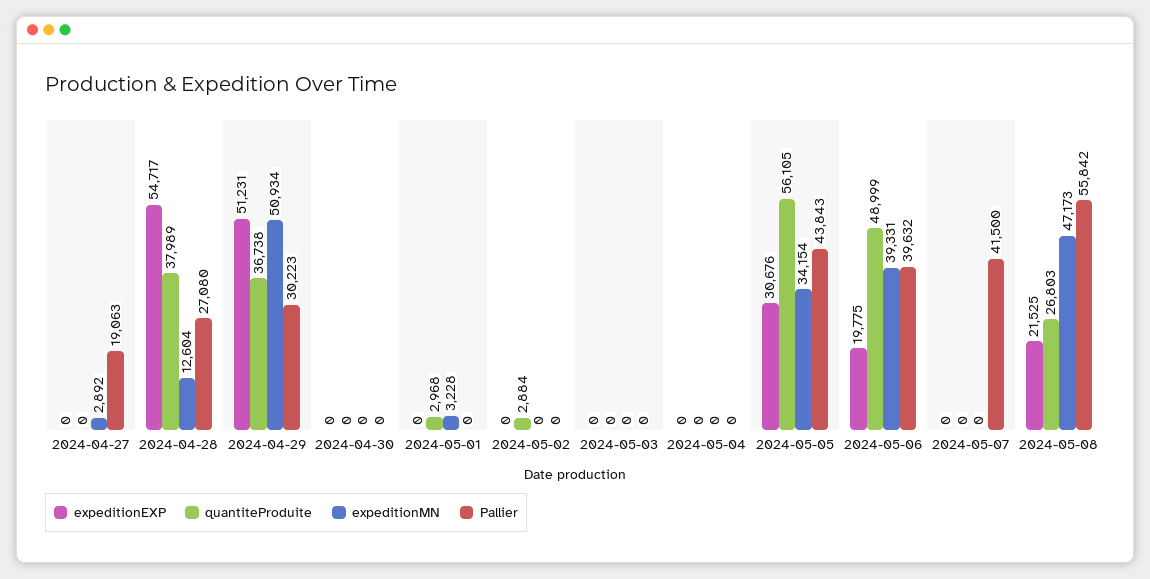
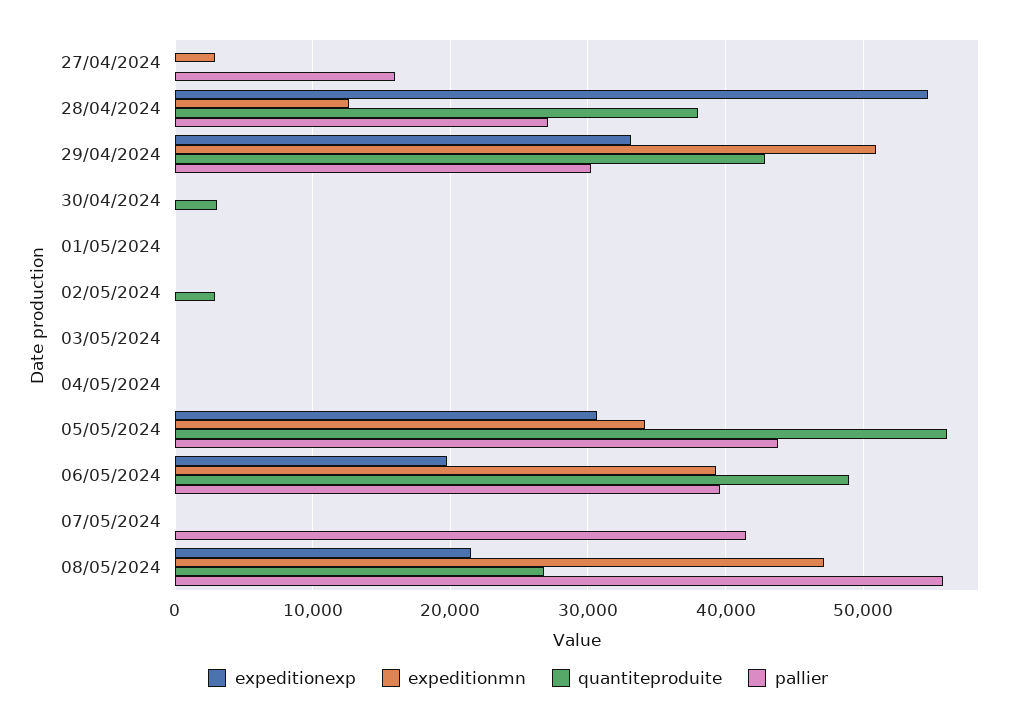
Pallier, 2024-04-27: 19063 -> 16000
expeditionEXP, 2024-04-29: 51231 -> 33000
quantiteProduite, 2024-04-29: 36738 -> 43000
quantiteProduite, 2024-04-30: 0 -> 3000
quantiteProduite, 2024-05-01: 2968 -> 0
expeditionMN, 2024-05-01: 3228 -> 0

